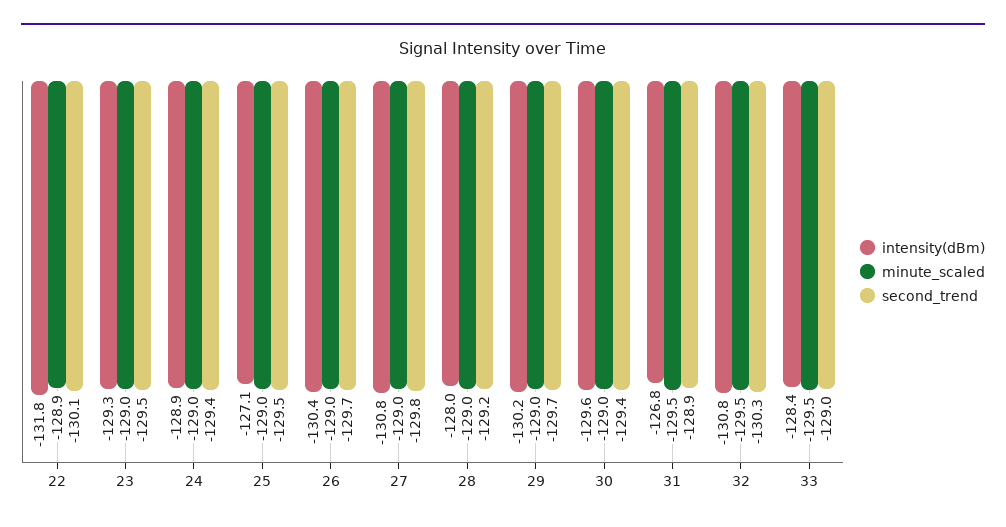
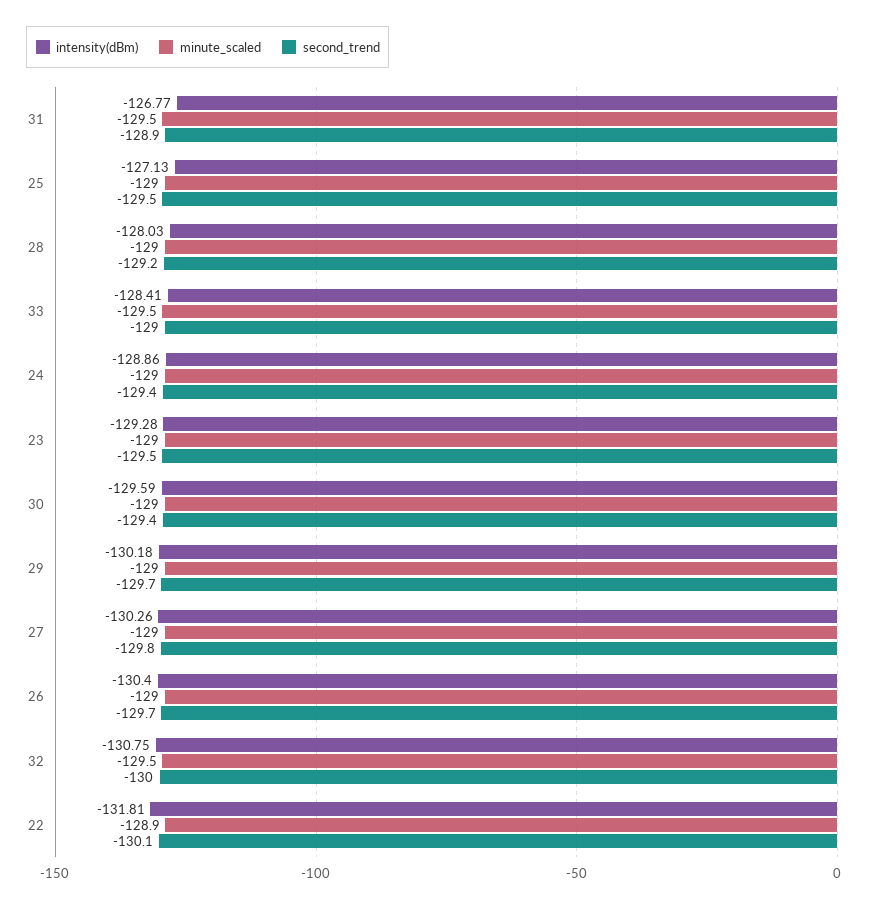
intensity(dBm), 27: -130.8 -> -130.26
second_trend, 32: -130.3 -> -130

